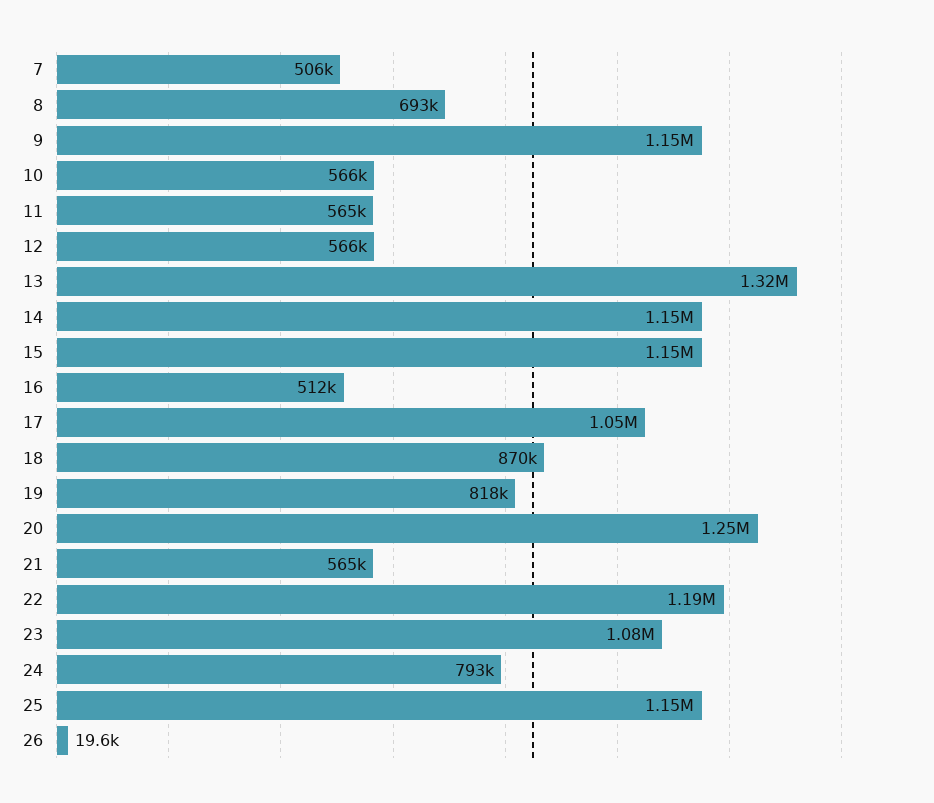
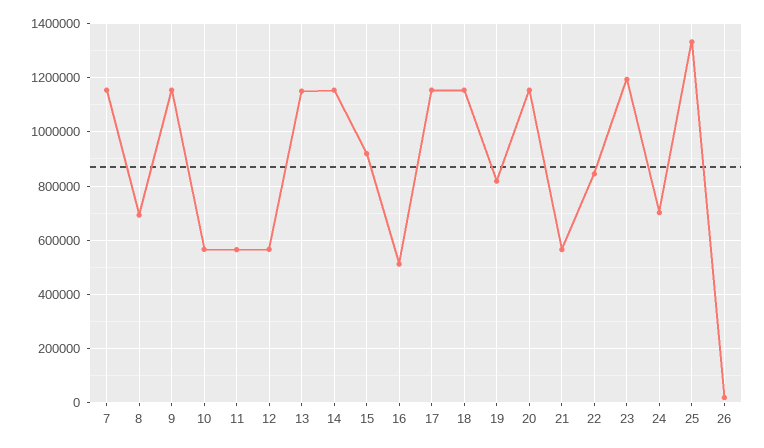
7: 506000 -> 1150000
13: 1320000 -> 1150000
15: 1150000 -> 925000
17: 1050000 -> 1150000
18: 870000 -> 1150000
20: 1250000 -> 1150000
22: 1190000 -> 850000
23: 1080000 -> 1200000
24: 793000 -> 700000
25: 1150000 -> 1325000

